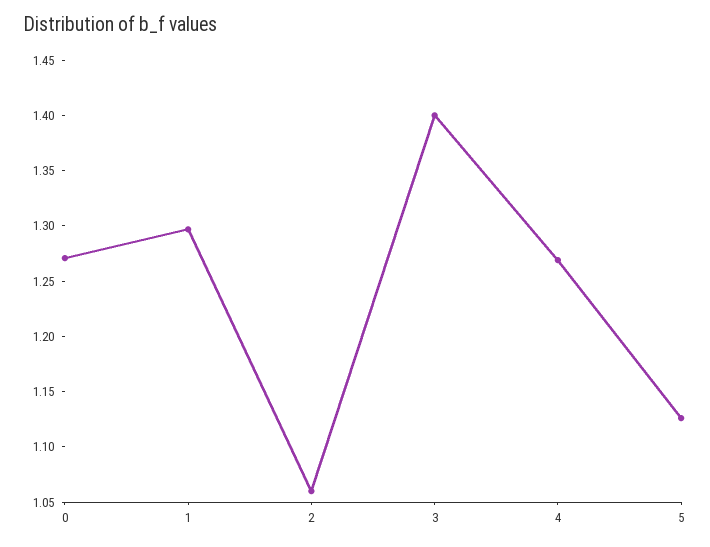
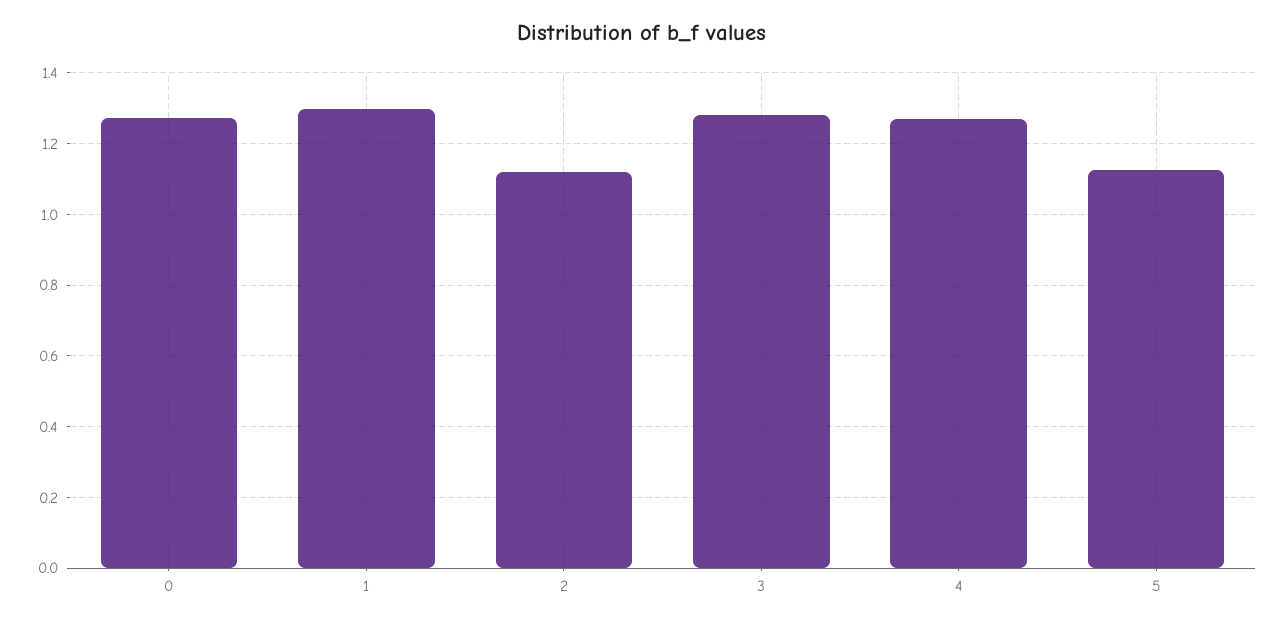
2: 1.06 -> 1.12
3: 1.4 -> 1.28

